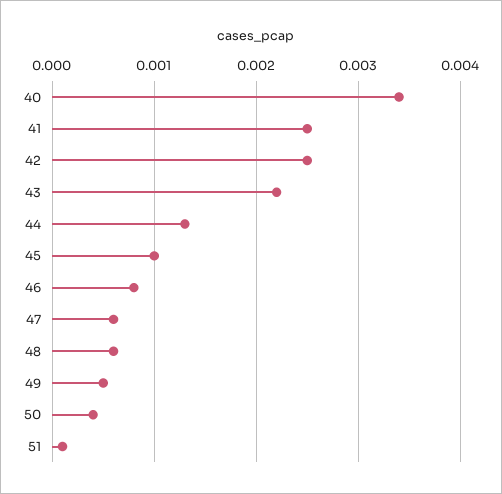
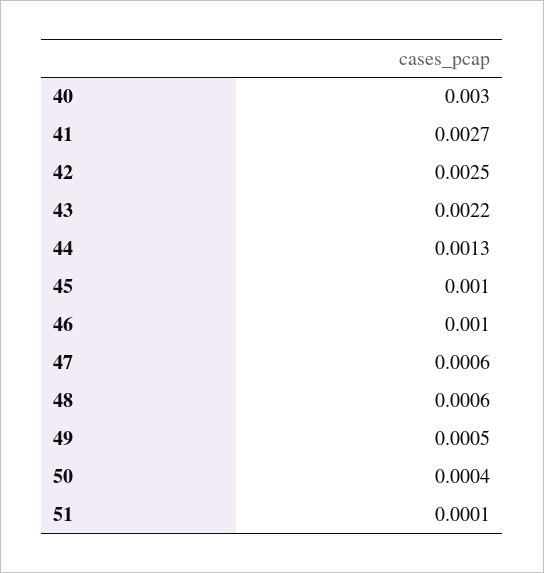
40: 0.0034 -> 0.003
41: 0.0025 -> 0.0027
46: 0.0008 -> 0.001

